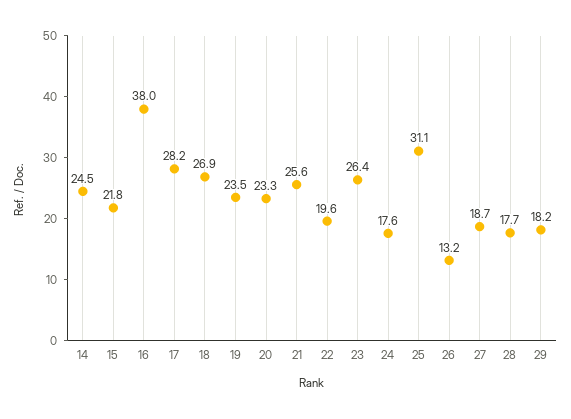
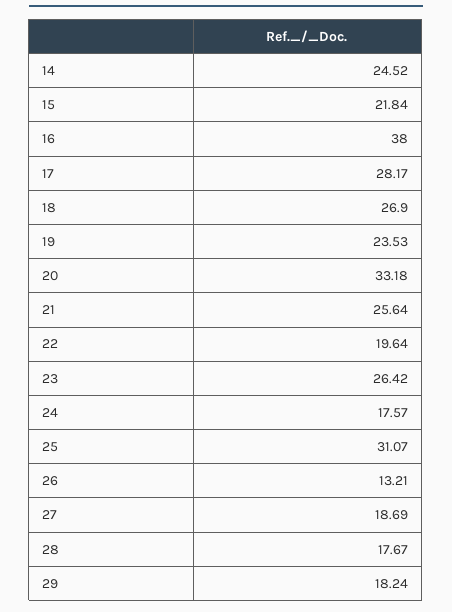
20: 23.3 -> 33.18

